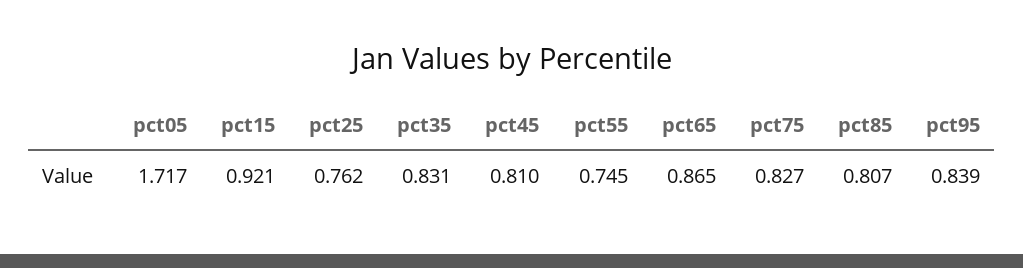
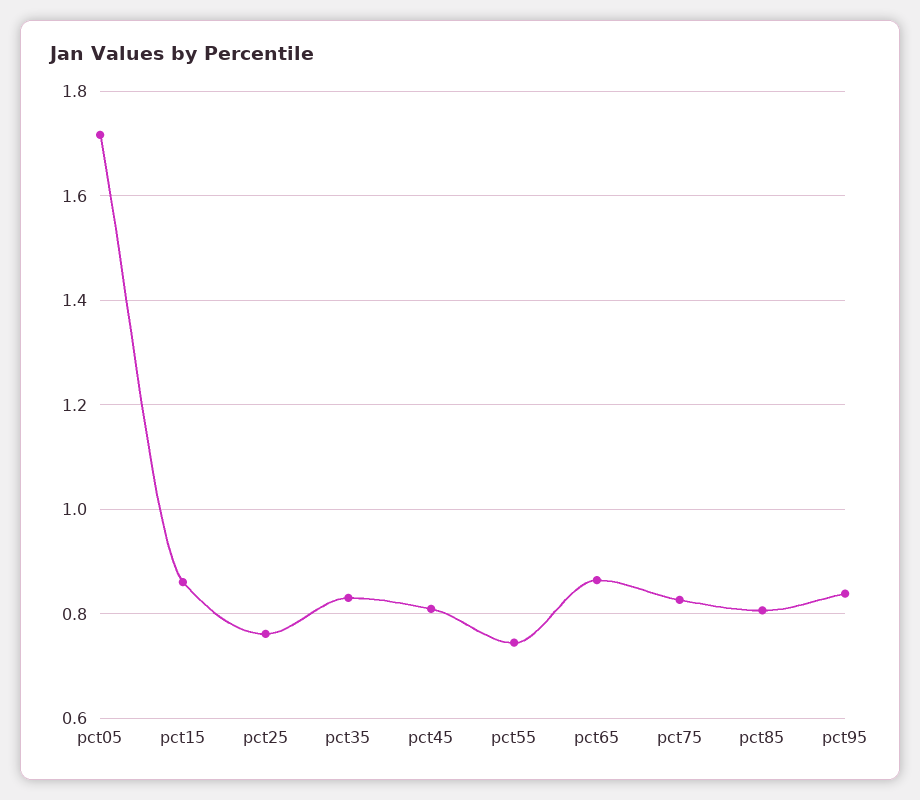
pct15: 0.921 -> 0.86

